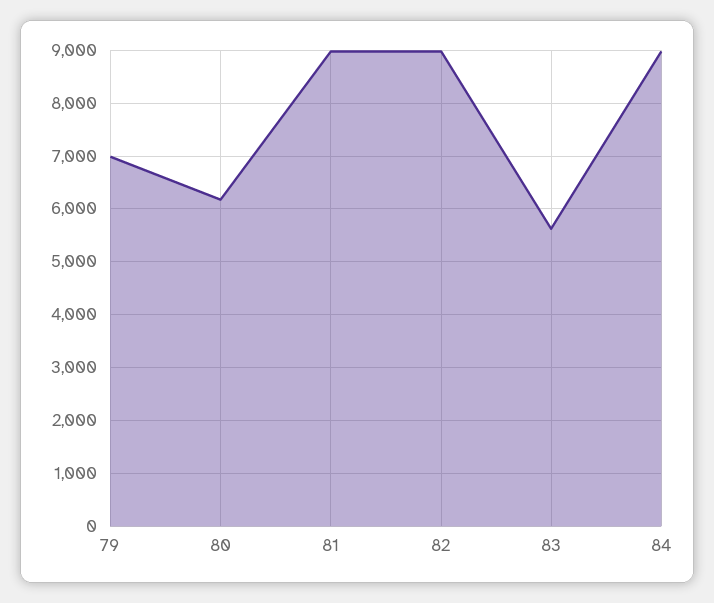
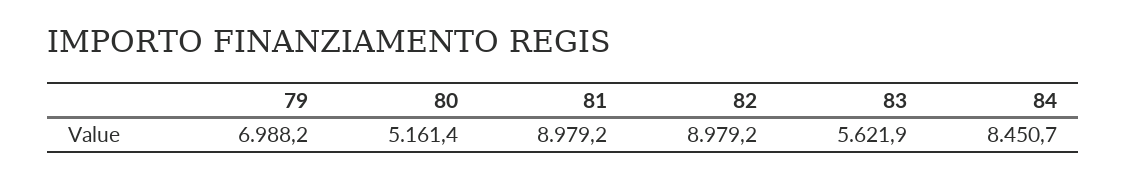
80: 6200 -> 5161.4
84: 9000 -> 8450.7

